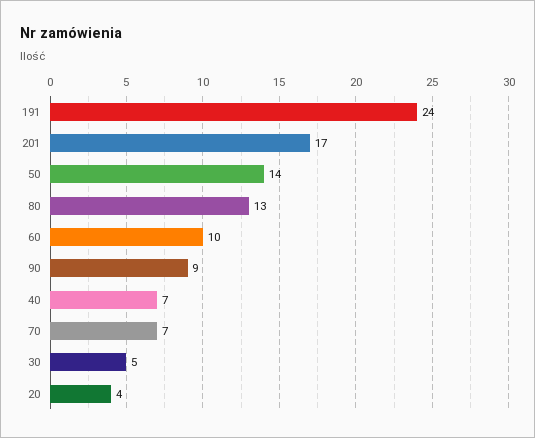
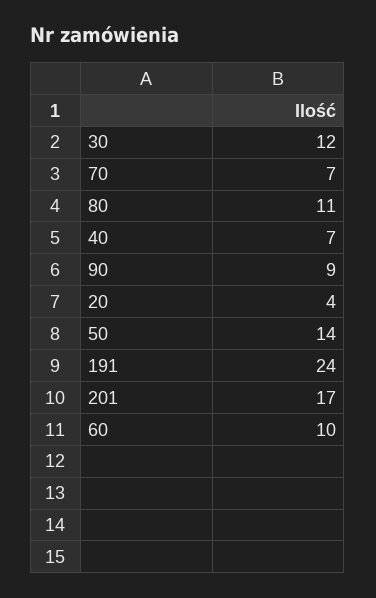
80: 13 -> 11
30: 5 -> 12

